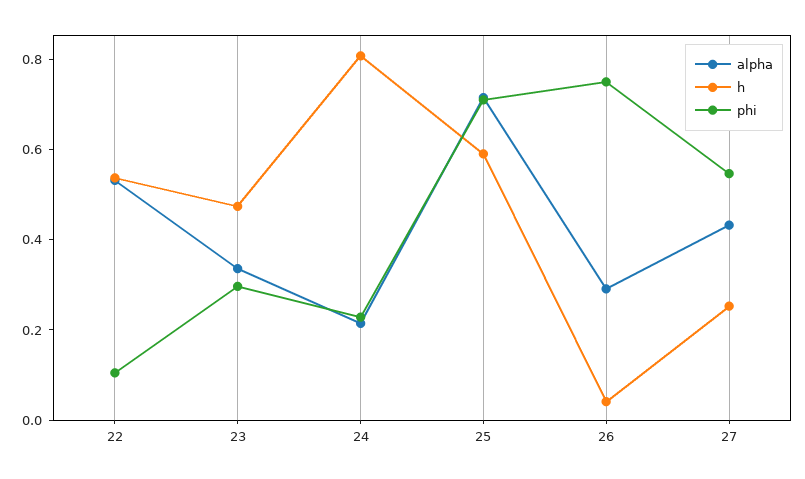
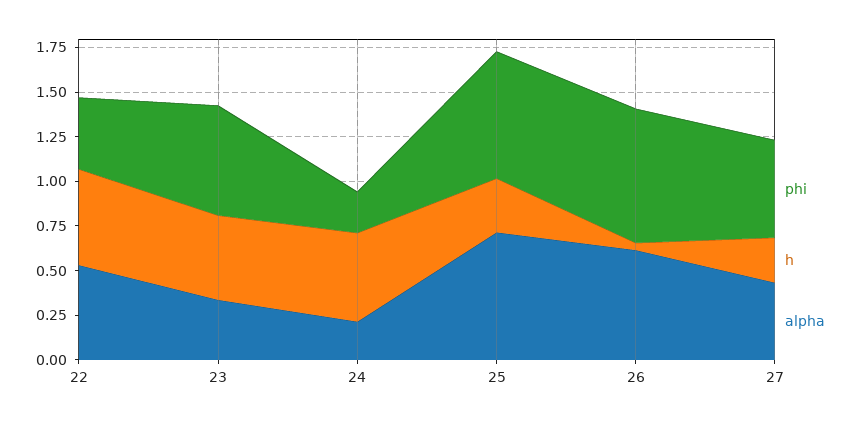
phi, 22: 0.1 -> 0.4
phi, 23: 0.3 -> 0.6
h, 24: 0.8 -> 0.5
h, 25: 0.6 -> 0.3
alpha, 26: 0.3 -> 0.6

